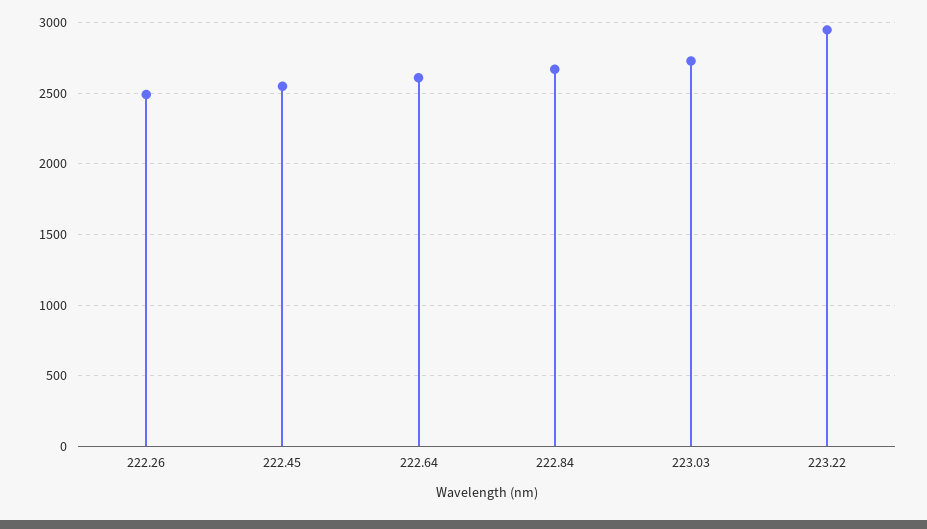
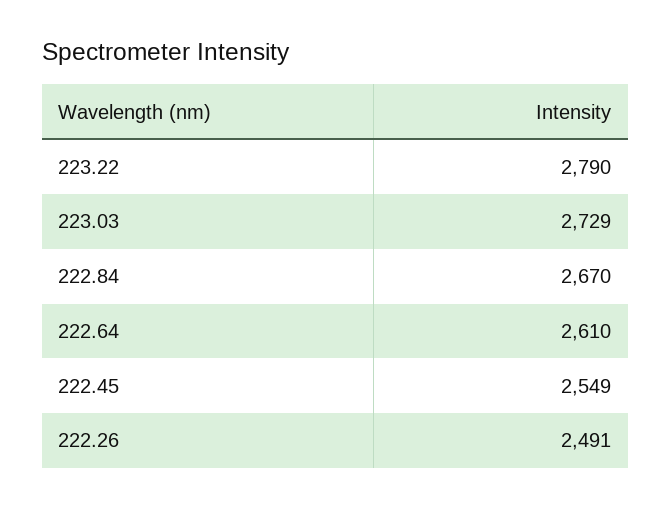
223.22: 2950 -> 2790

